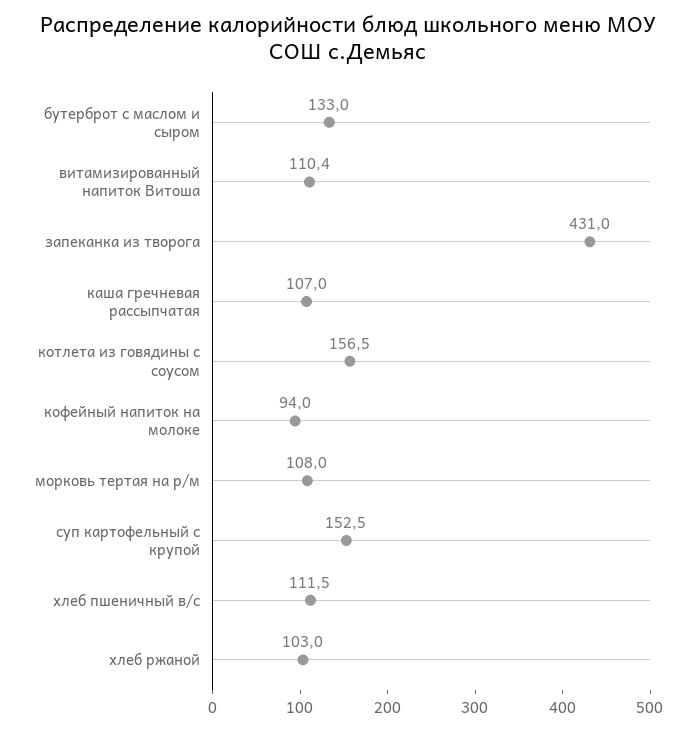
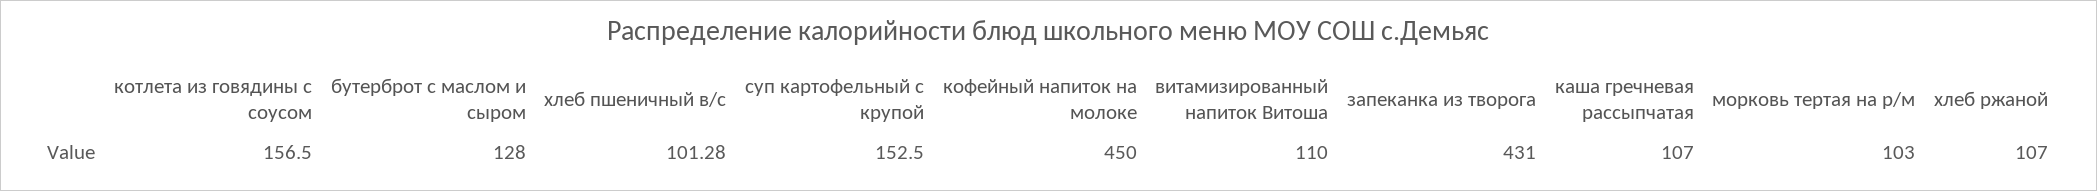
бутерброт с маслом и сыром: 133 -> 128
витамизированный напиток Витоша: 110.4 -> 110
кофейный напиток на молоке: 94 -> 450
морковь тертая на р/м: 108 -> 103
хлеб пшеничный в/с: 111.5 -> 101.28
хлеб ржаной: 103 -> 107

